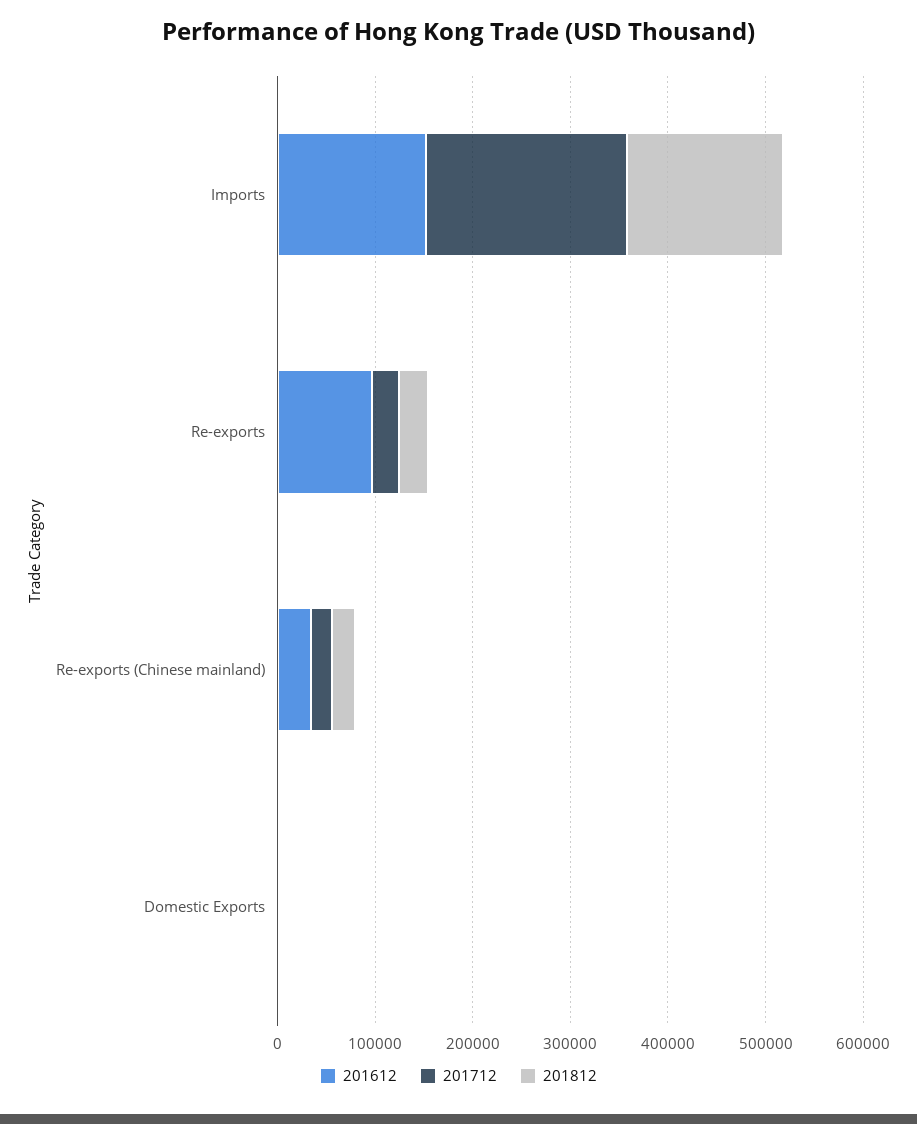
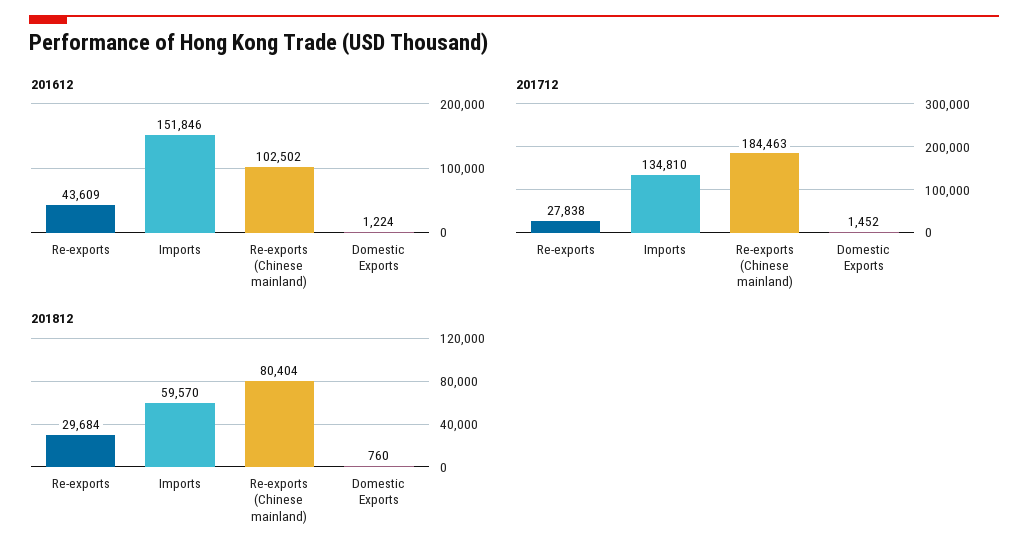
201712, Imports: 200000 -> 134810
201812, Imports: 160000 -> 59570
201612, Re-exports: 100000 -> 43609
201612, Re-exports (Chinese mainland): 40000 -> 102502
201712, Re-exports (Chinese mainland): 20000 -> 184463
201812, Re-exports (Chinese mainland): 20000 -> 80404

